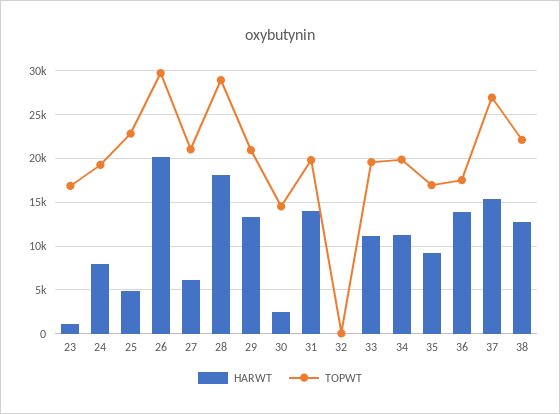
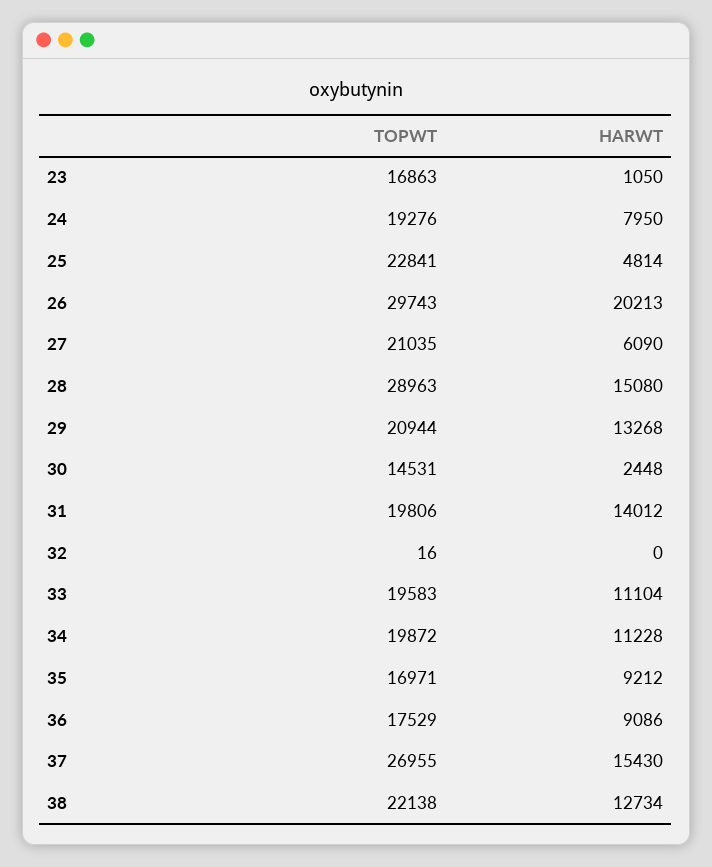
HARWT, 28: 18000 -> 15080
HARWT, 36: 14000 -> 9086

